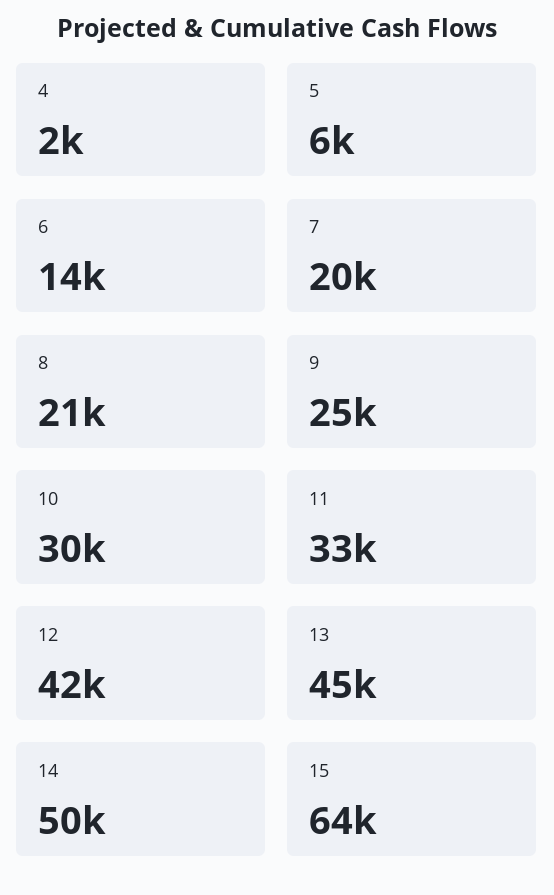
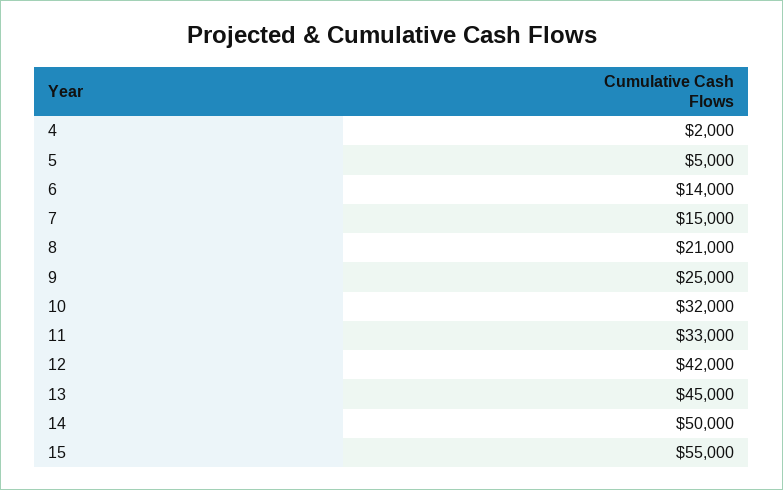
5: 6000 -> 5000
7: 20000 -> 15000
10: 30000 -> 32000
15: 64000 -> 55000

